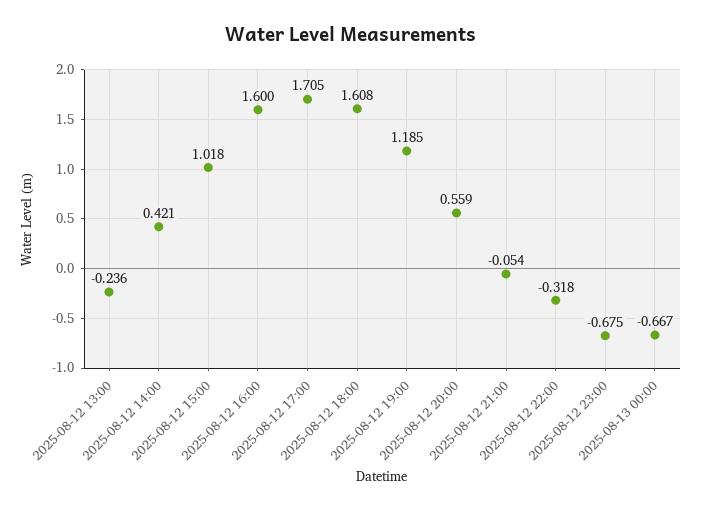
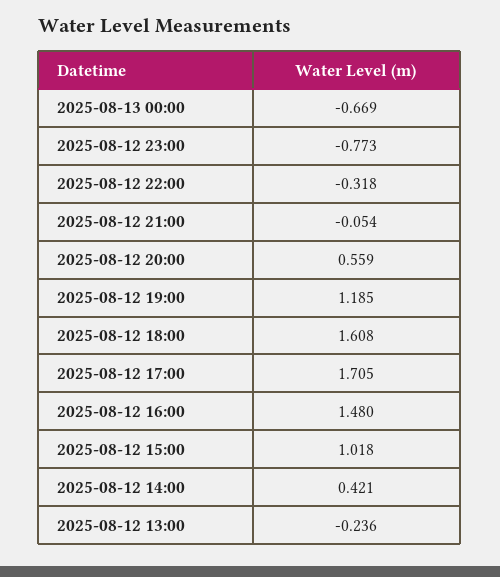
2025-08-12 16:00: 1.6 -> 1.48
2025-08-12 23:00: -0.675 -> -0.773
2025-08-13 00:00: -0.667 -> -0.669

